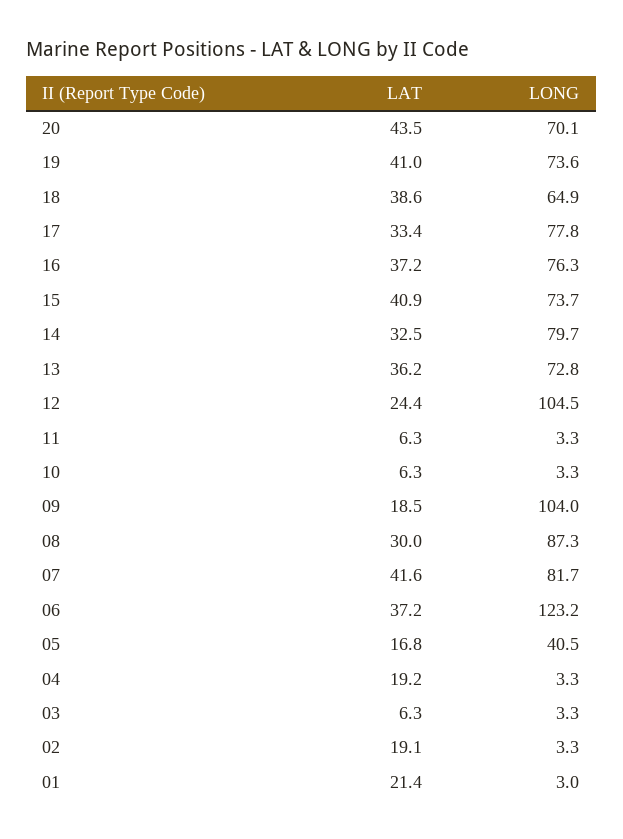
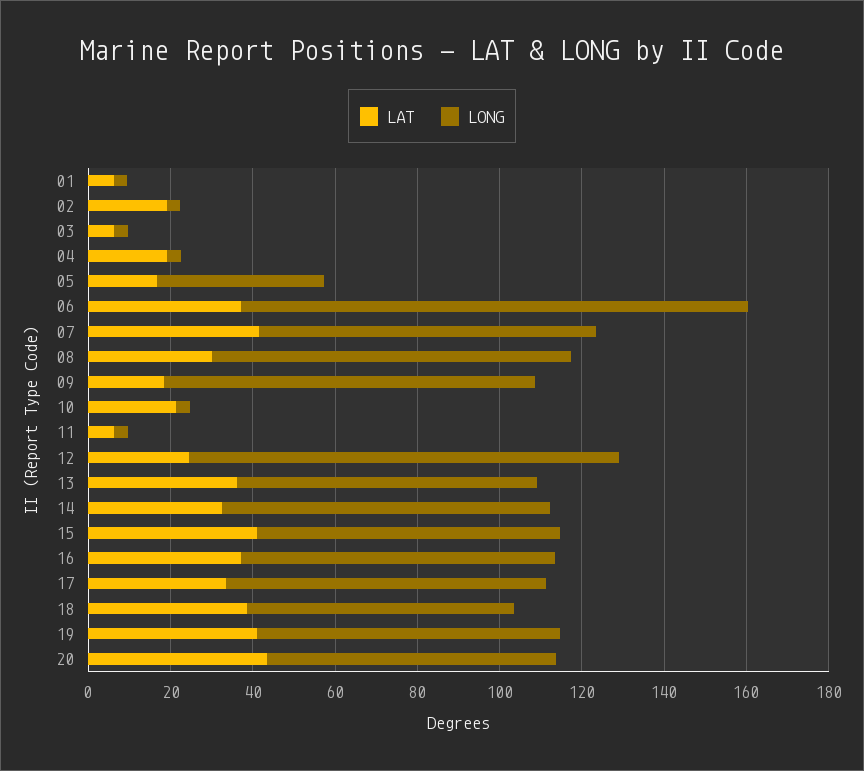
LAT, 10: 6.3 -> 20
LONG, 09: 104 -> 90
LAT, 01: 21.4 -> 5

